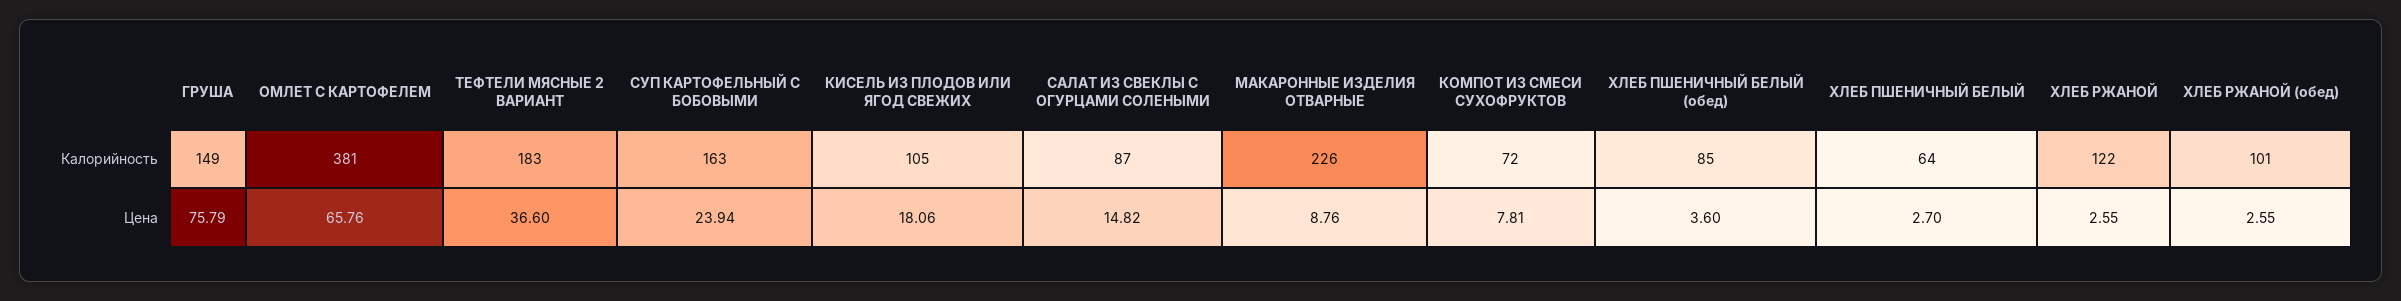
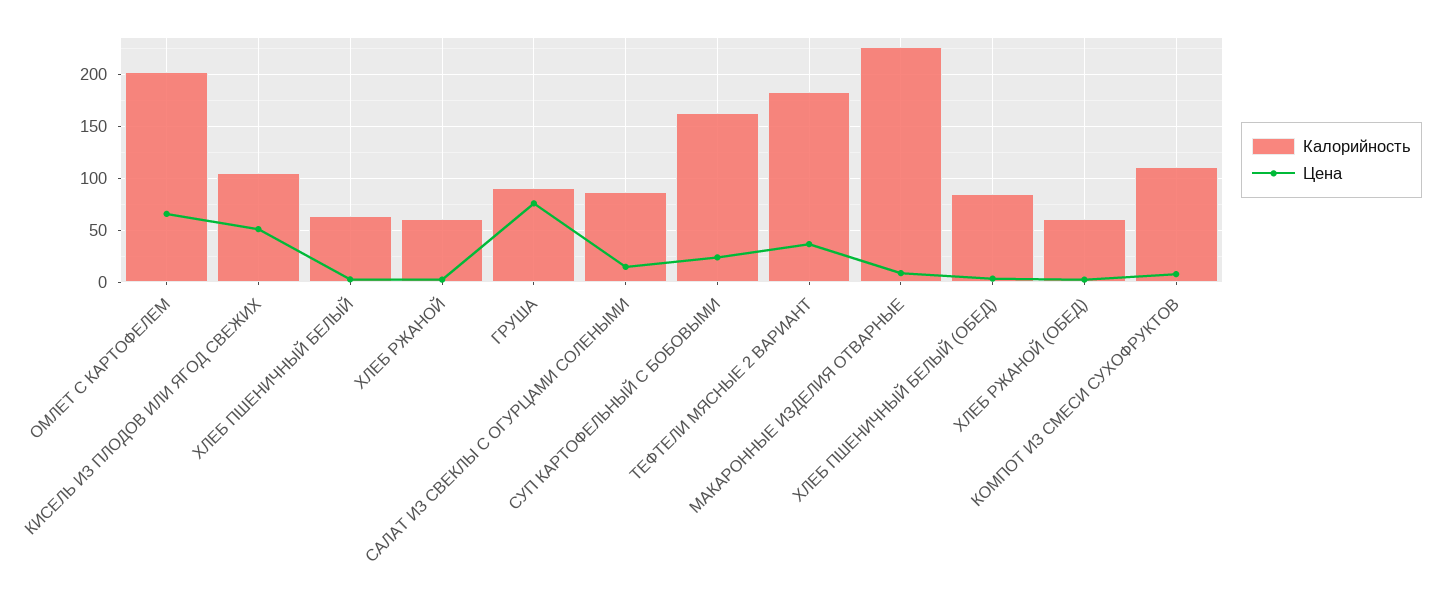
Калорийность, ГРУША: 149 -> 90
Калорийность, ОМЛЕТ С КАРТОФЕЛЕМ: 381 -> 200
Калорийность, КОМПОТ ИЗ СМЕСИ СУХОФРУКТОВ: 72 -> 110
Калорийность, ХЛЕБ РЖАНОЙ: 122 -> 60
Калорийность, ХЛЕБ РЖАНОЙ (обед): 101 -> 60
Цена, КИСЕЛЬ ИЗ ПЛОДОВ ИЛИ ЯГОД СВЕЖИХ: 18.06 -> 50

